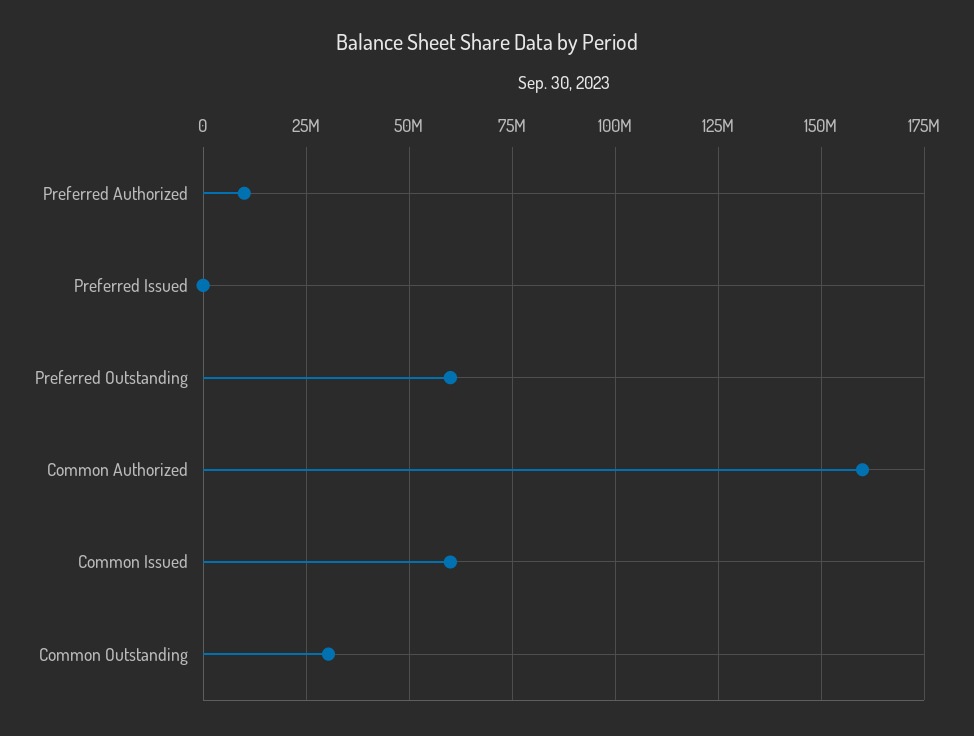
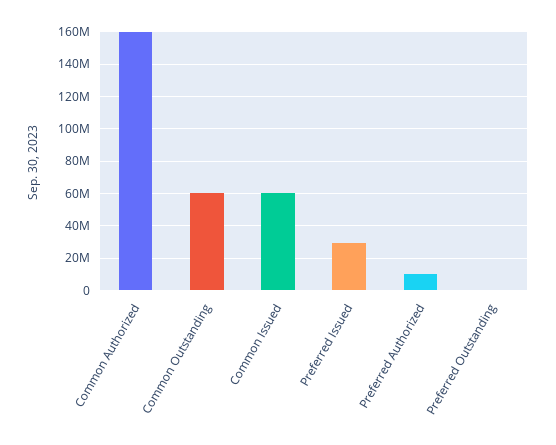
Preferred Issued: 0 -> 30000000
Preferred Outstanding: 60000000 -> 0
Common Outstanding: 30000000 -> 60000000

